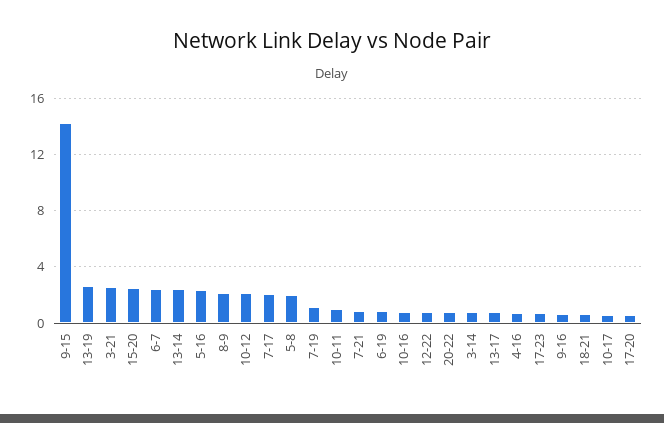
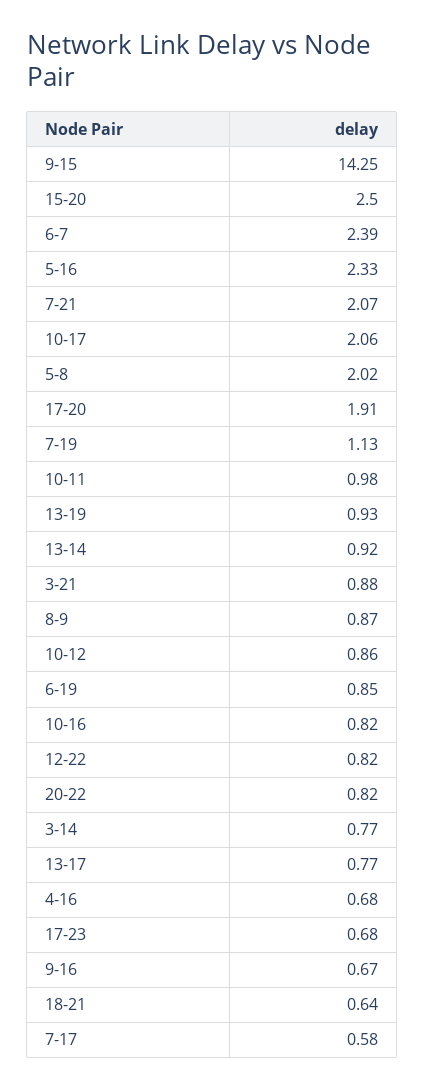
13-19: 2.5 -> 0.93
3-21: 2.5 -> 0.88
13-14: 2.5 -> 0.92
8-9: 2 -> 0.87
10-12: 2 -> 0.86
7-17: 2 -> 0.58
7-21: 1 -> 2.07
10-17: 0.5 -> 2.06
17-20: 0.5 -> 1.91

